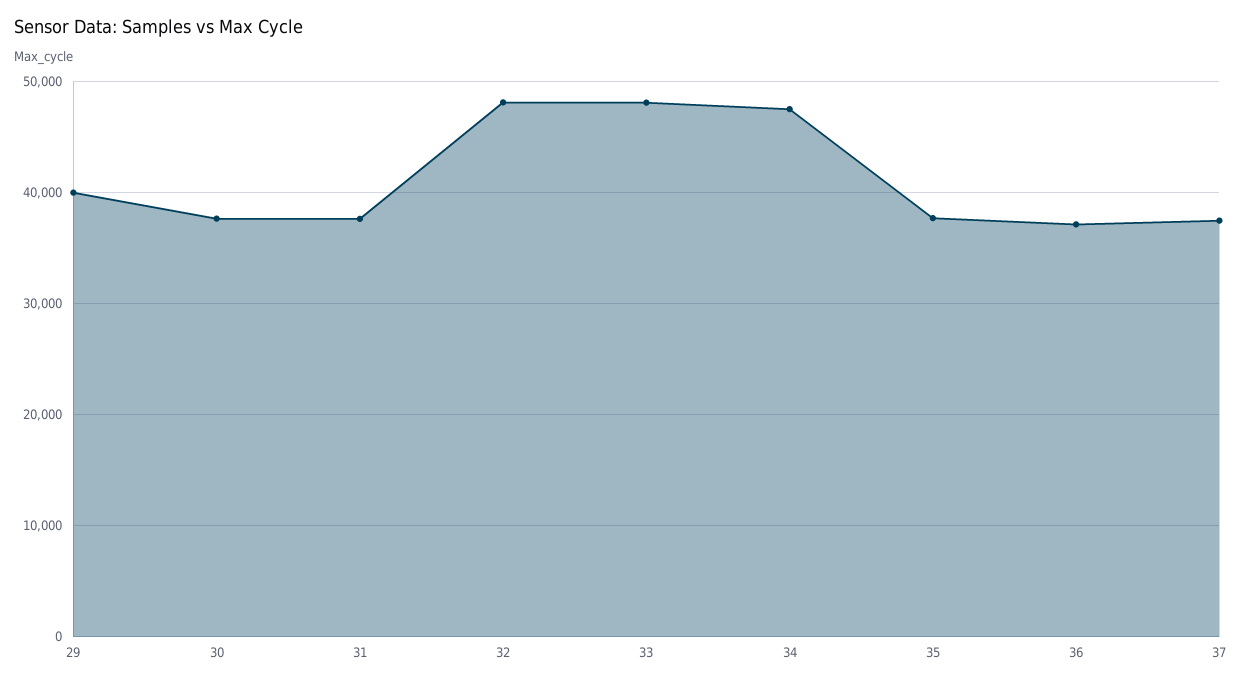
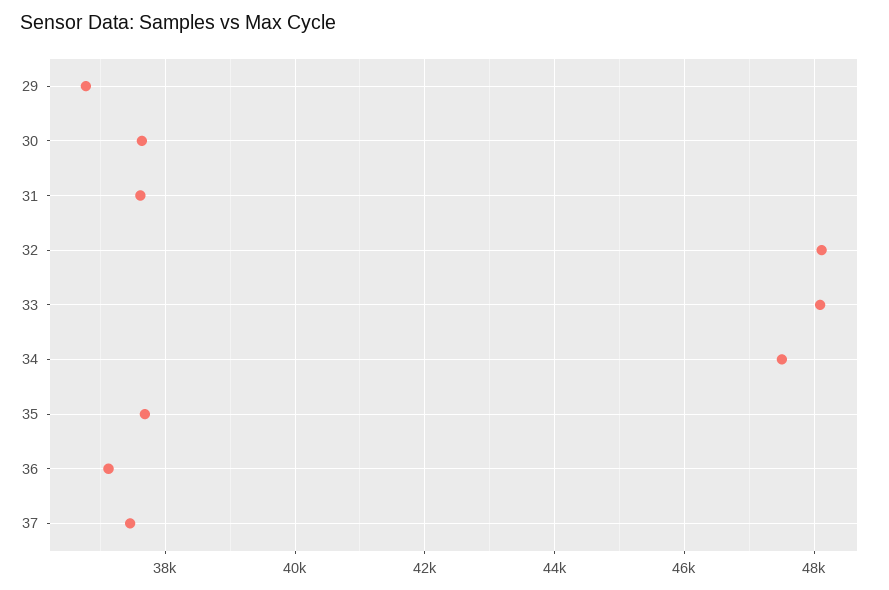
29: 40000 -> 36800

